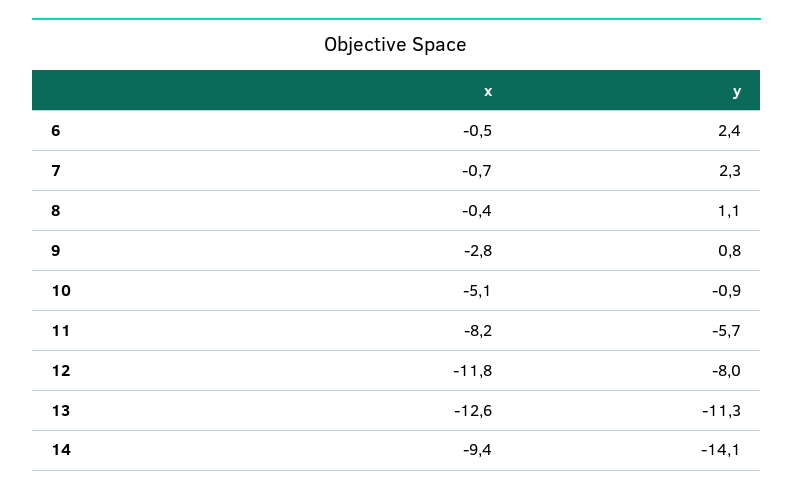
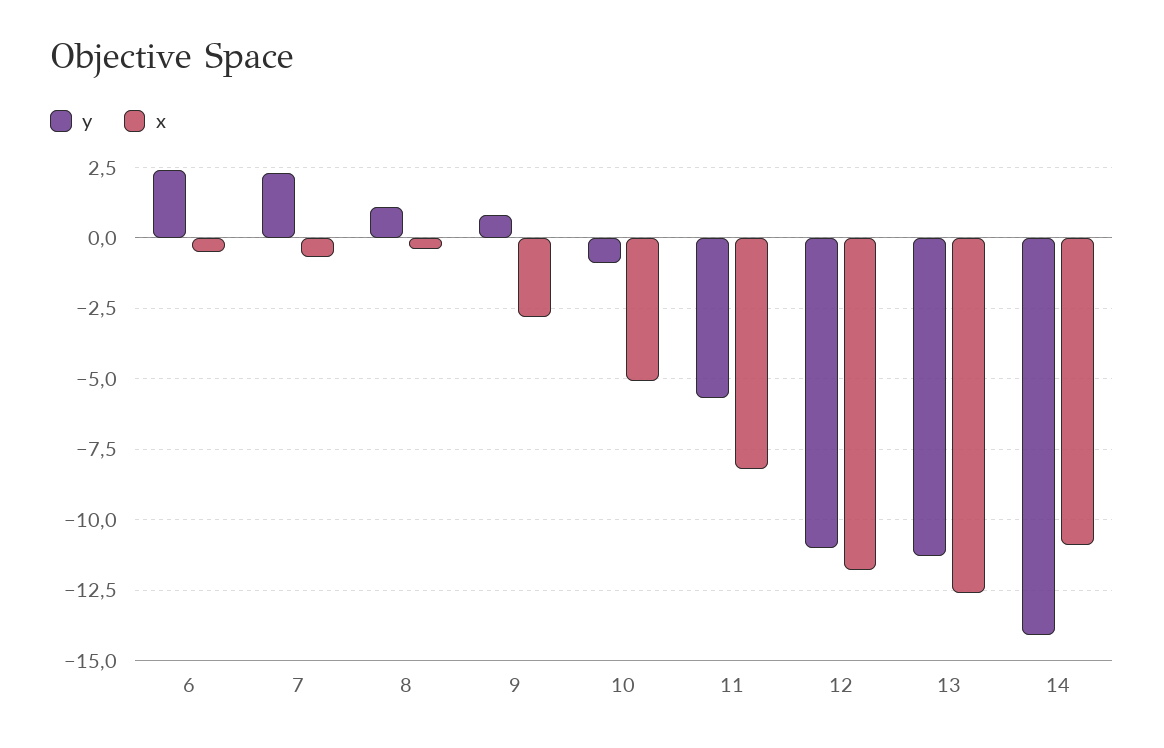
y, 12: -8 -> -11
x, 14: -9.4 -> -11

